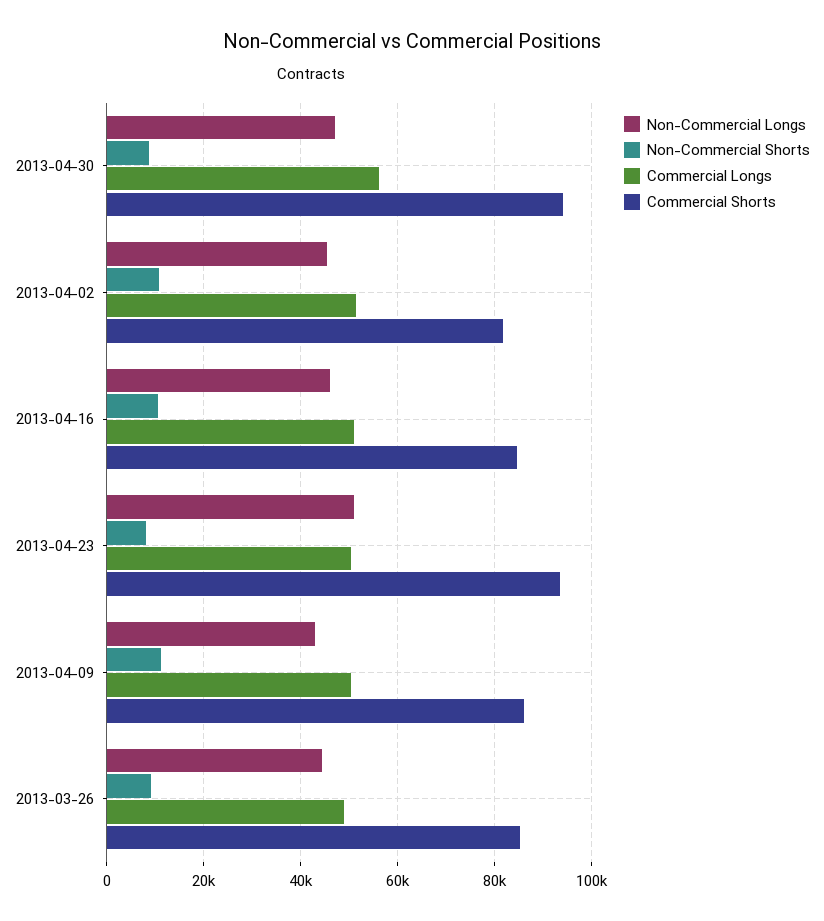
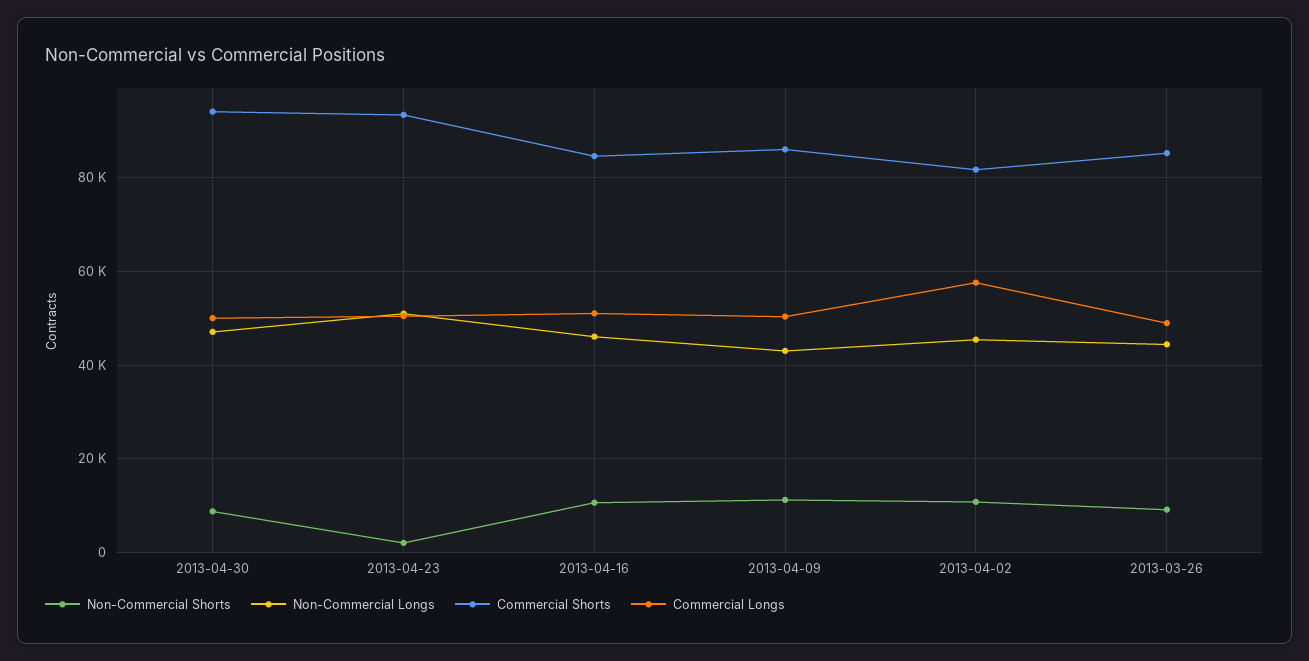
Commercial Longs, 2013-04-30: 56000 -> 50000
Commercial Longs, 2013-04-02: 52000 -> 58000
Non-Commercial Shorts, 2013-04-23: 8000 -> 2000

